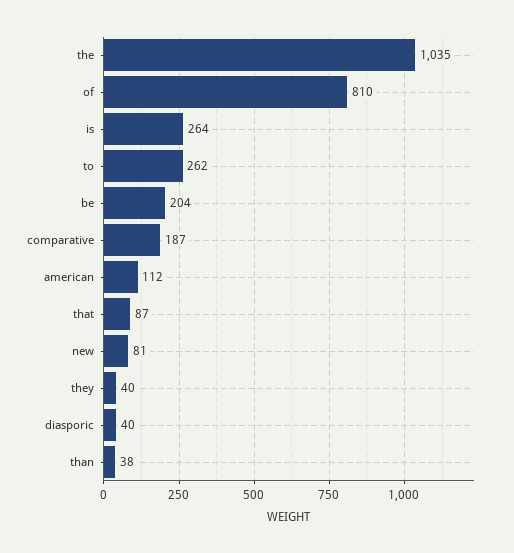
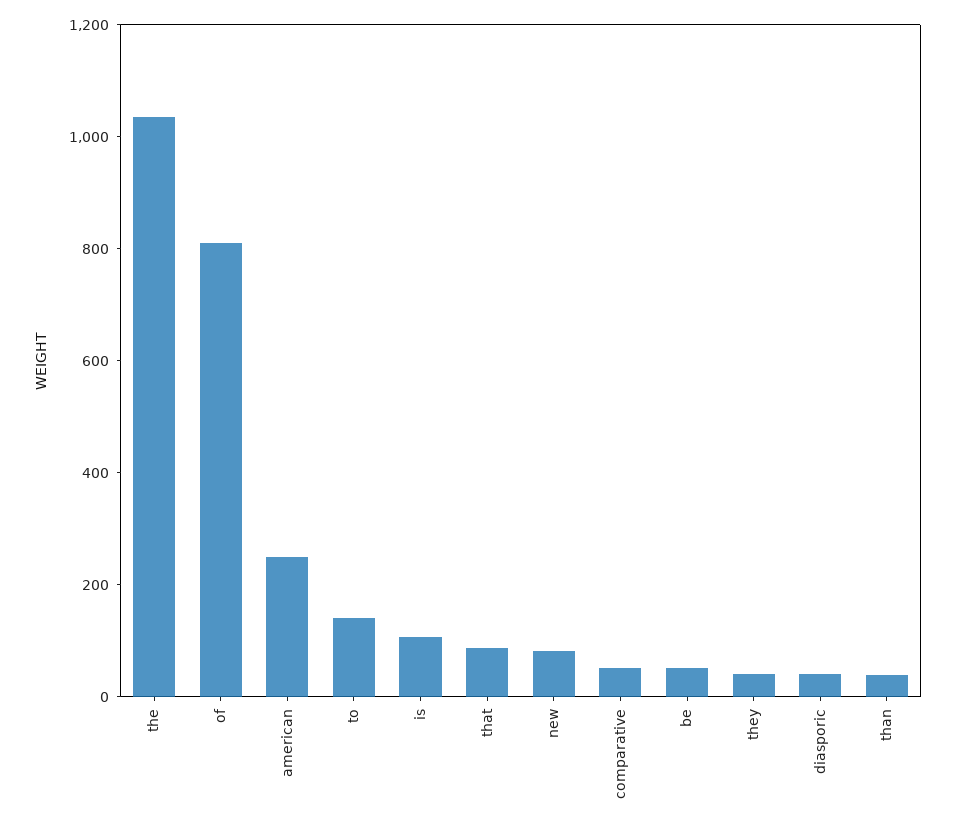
is: 264 -> 100
to: 262 -> 150
be: 204 -> 50
comparative: 187 -> 50
american: 112 -> 250

